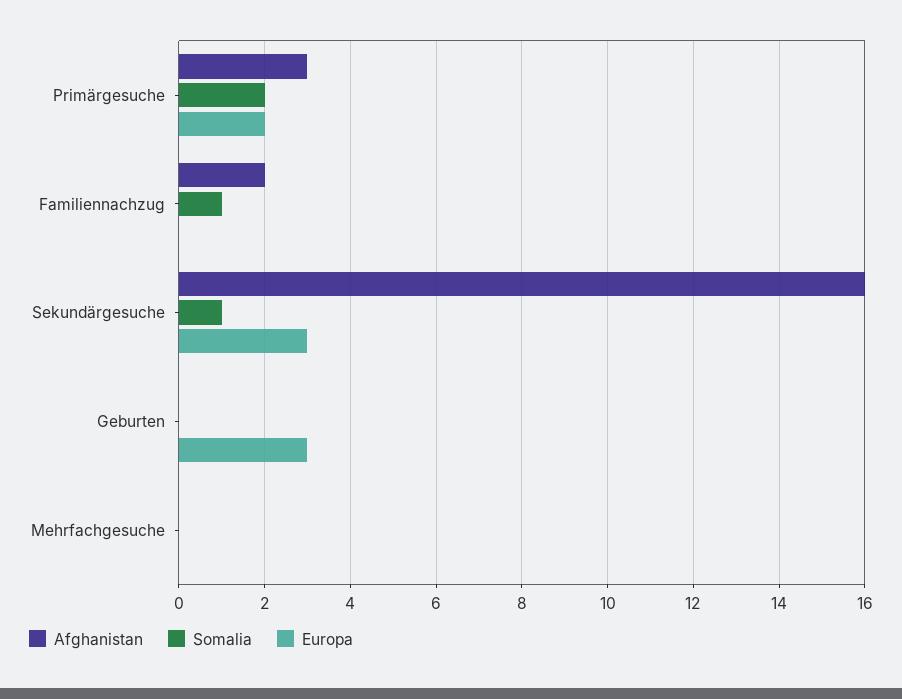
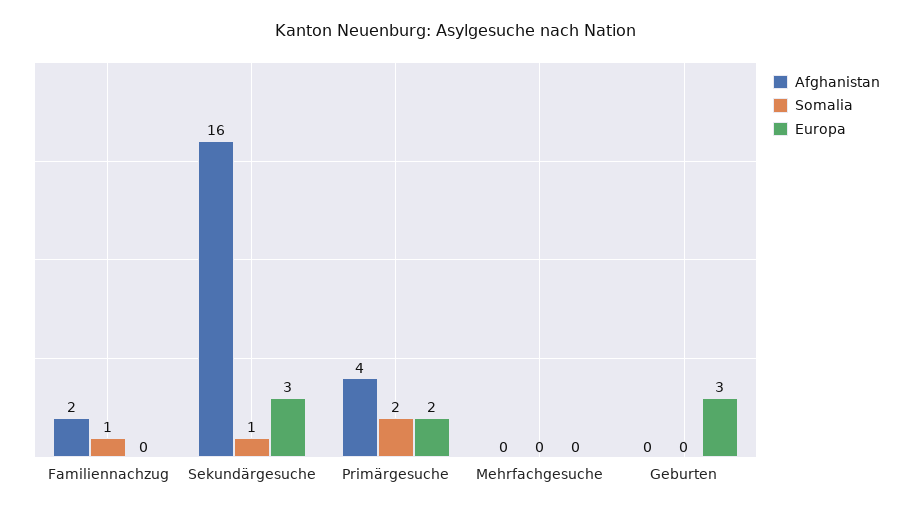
Afghanistan, Primärgesuche: 3 -> 4

